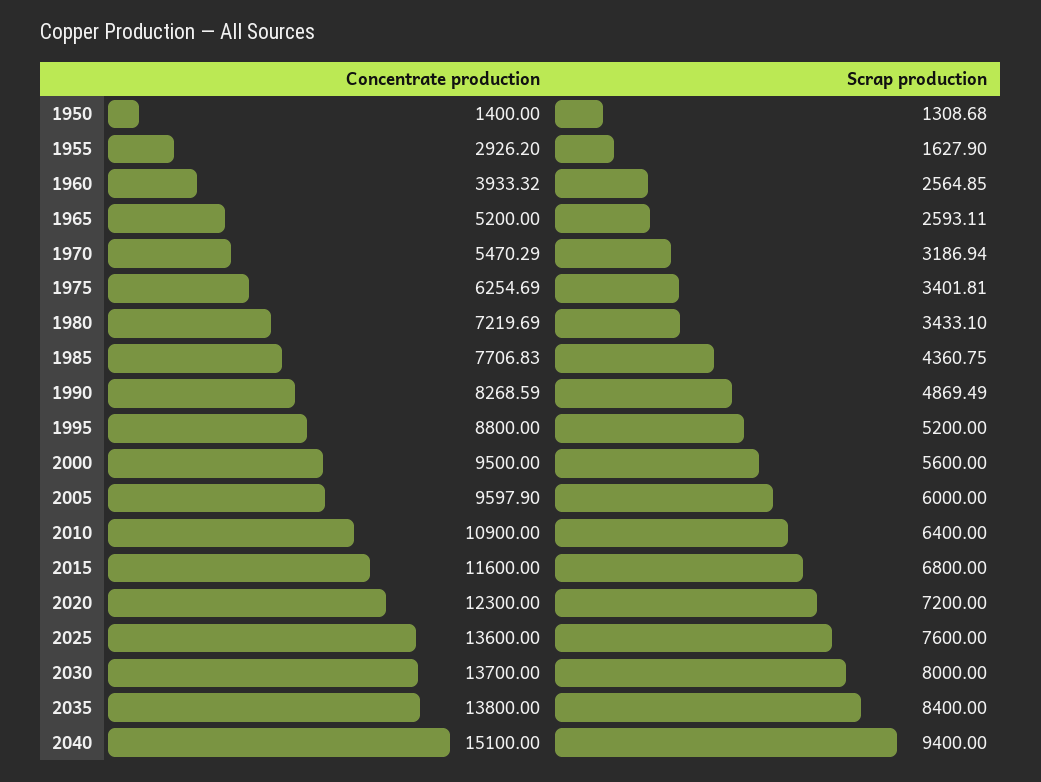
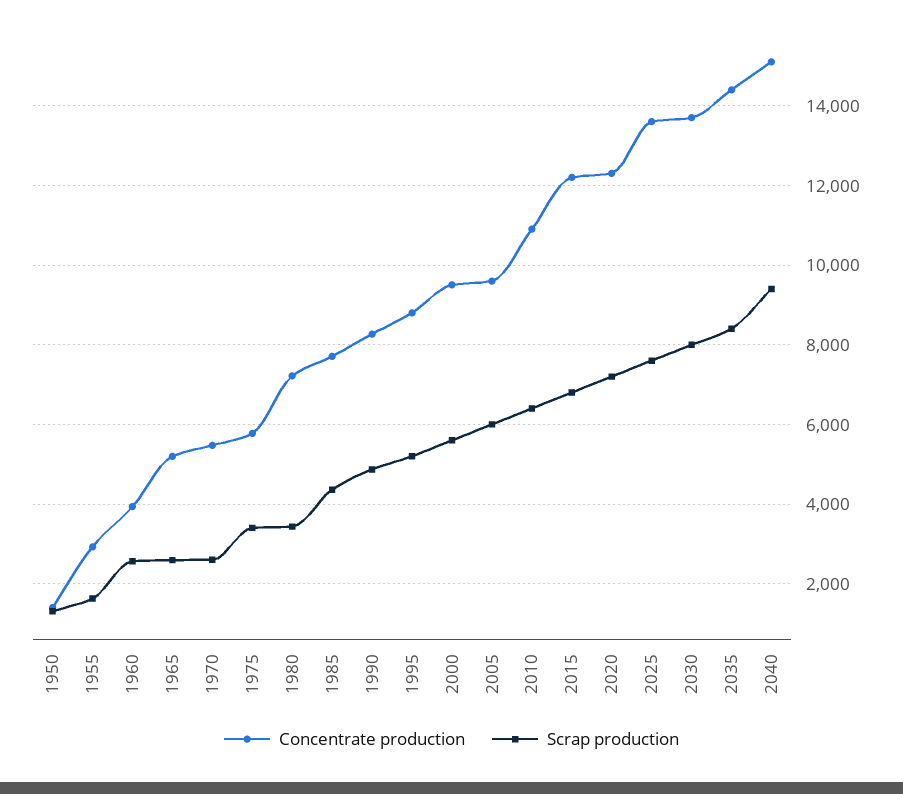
Scrap production, 1970: 3186.94 -> 2600
Concentrate production, 1975: 6254.69 -> 5800
Concentrate production, 2015: 11600 -> 12200
Concentrate production, 2035: 13800 -> 14400

